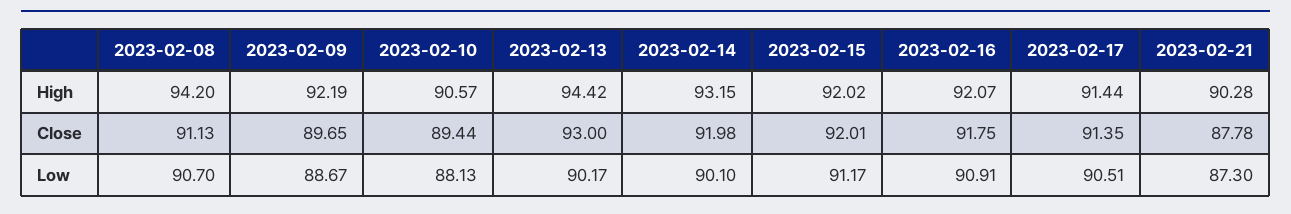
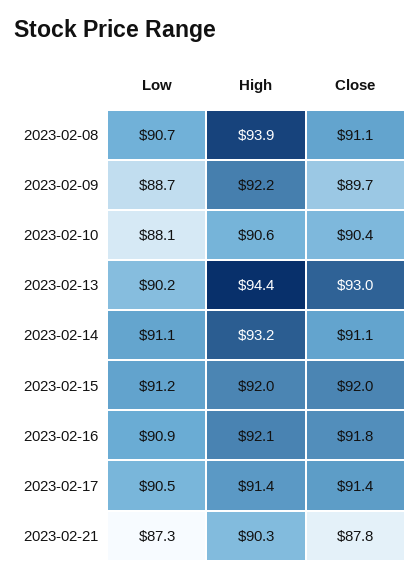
2023-02-08, High: 94.2 -> 93.9
2023-02-10, Close: 89.44 -> 90.4
2023-02-14, Close: 91.98 -> 91.1
2023-02-14, Low: 90.1 -> 91.1

